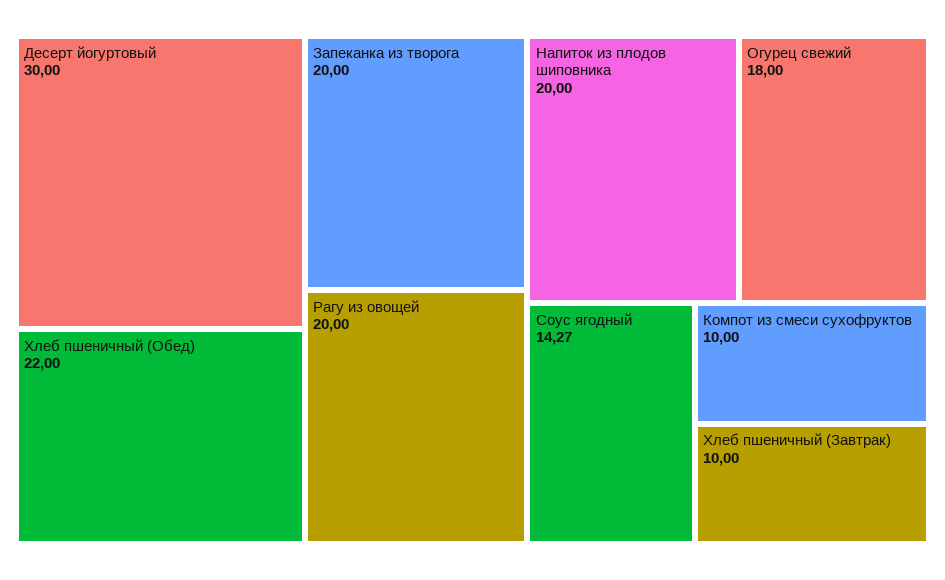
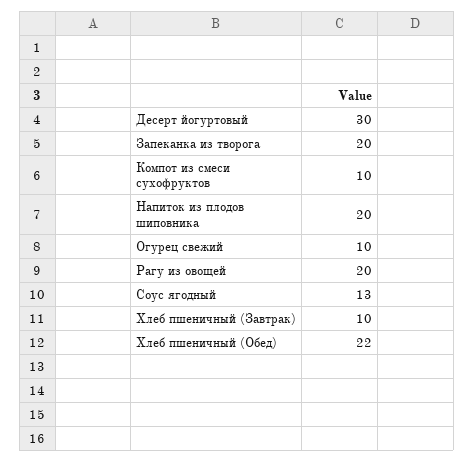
Огурец свежий: 18 -> 10
Соус ягодный: 14.27 -> 13

